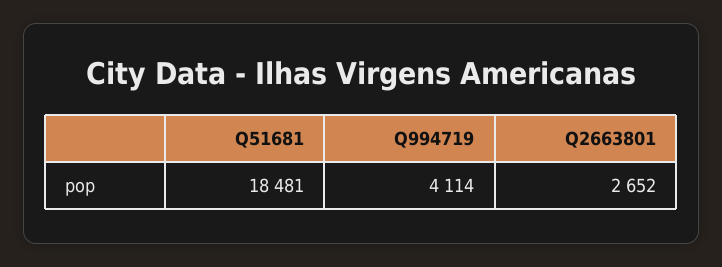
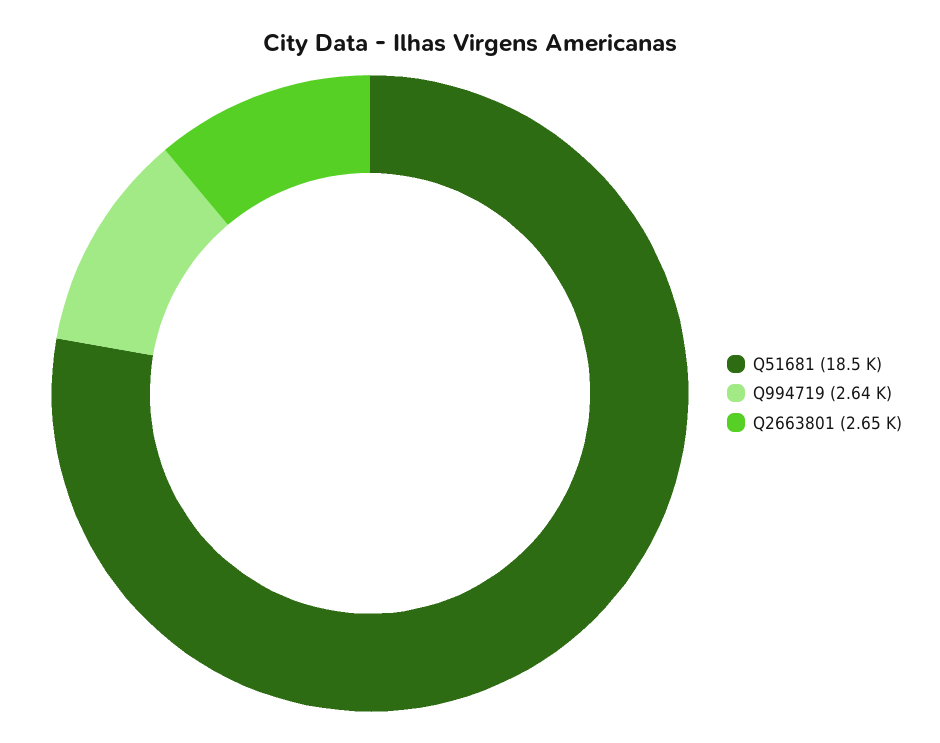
Q994719: 4114 -> 2640

